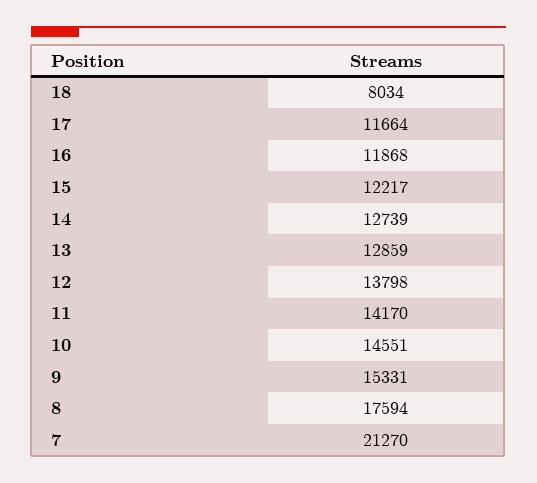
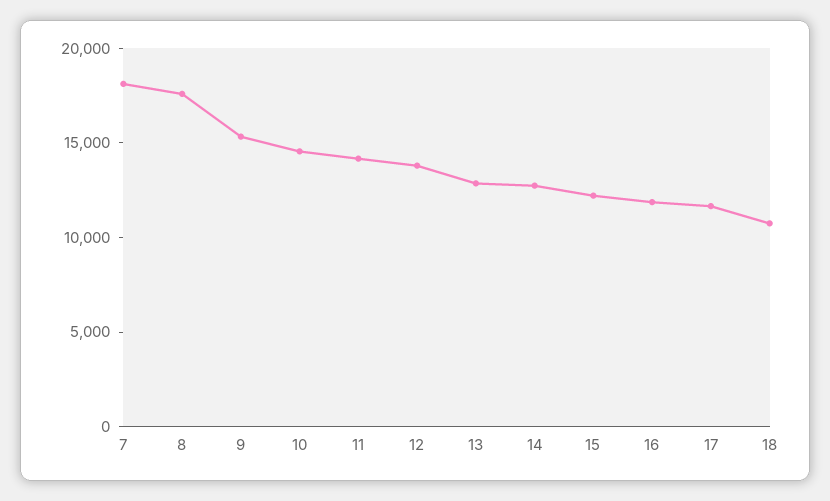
18: 8034 -> 11000
7: 21270 -> 18000

